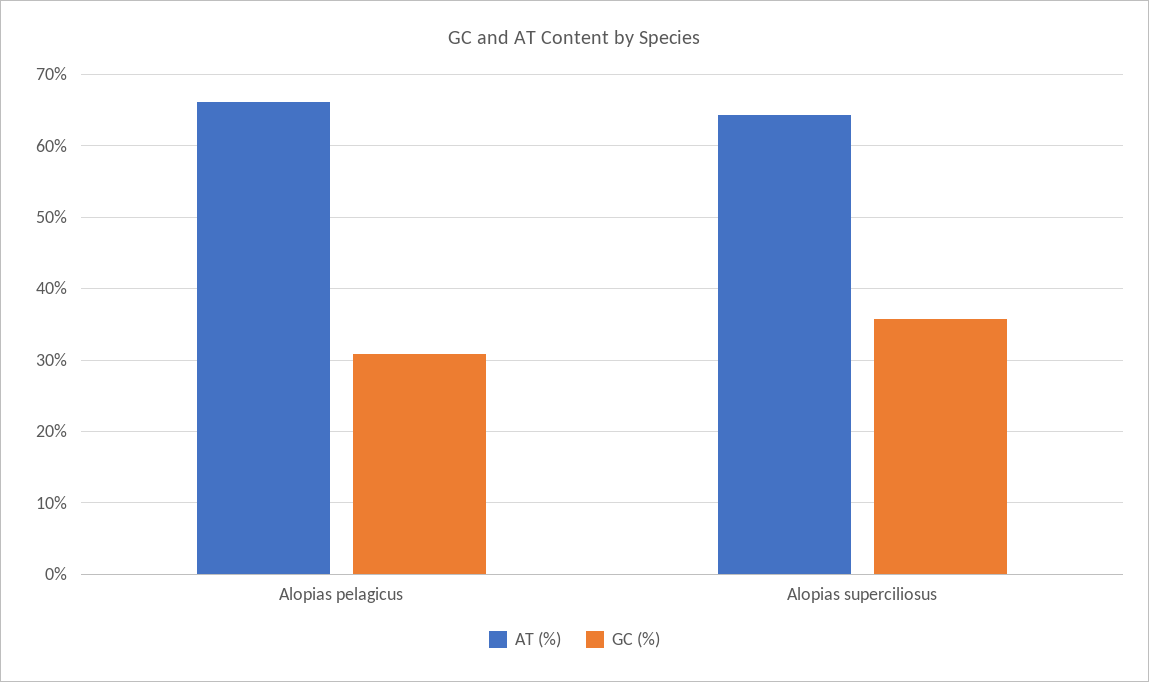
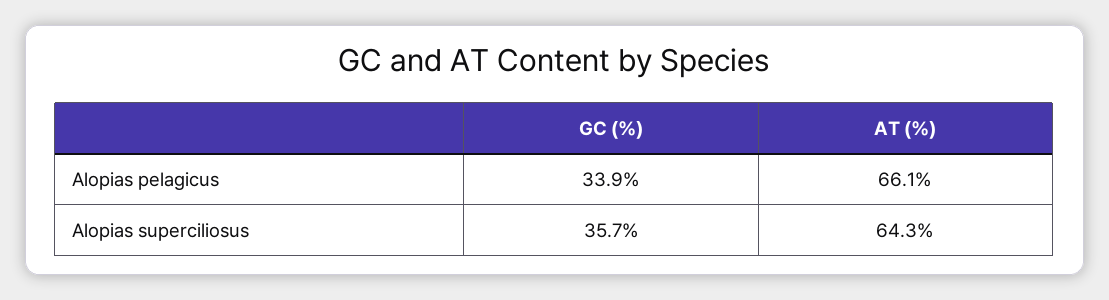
GC (%), Alopias pelagicus: 31 -> 33.9

